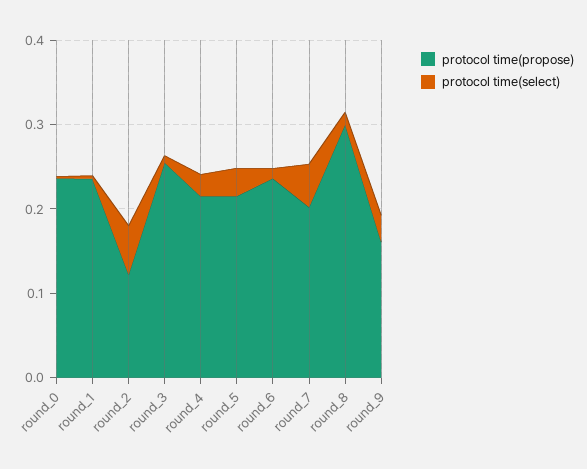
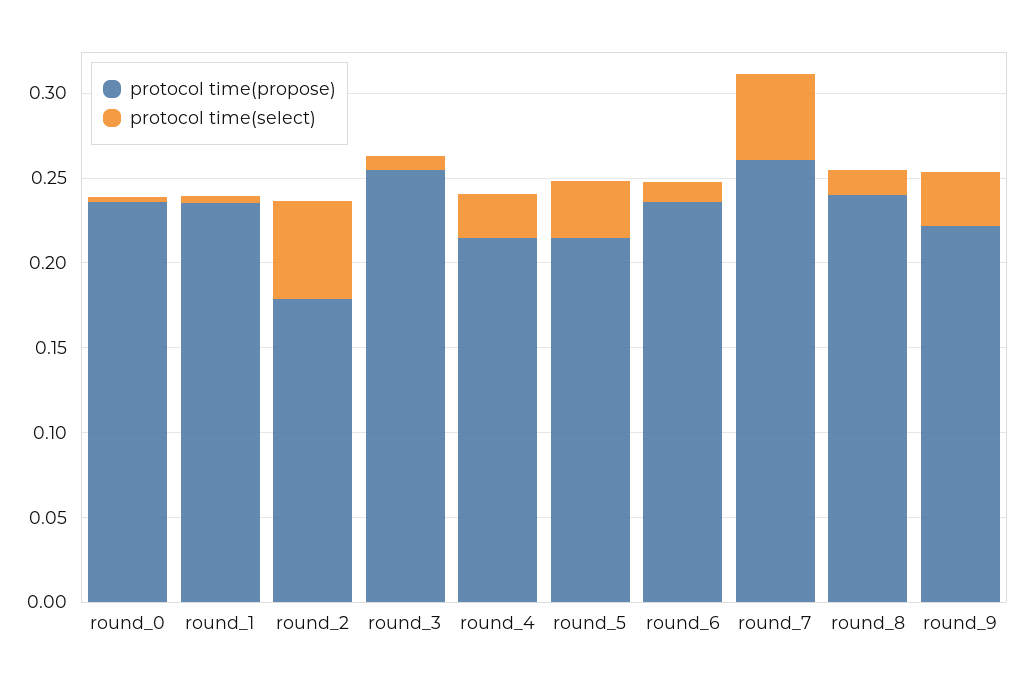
protocol time(propose), round_2: 0.12 -> 0.18
protocol time(propose), round_7: 0.2 -> 0.26
protocol time(propose), round_8: 0.3 -> 0.24
protocol time(propose), round_9: 0.16 -> 0.22

